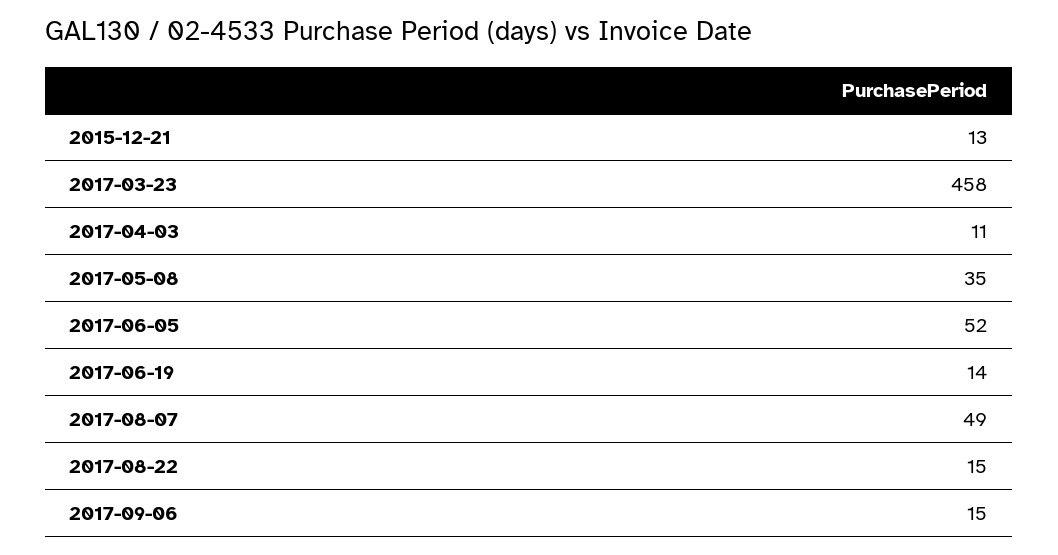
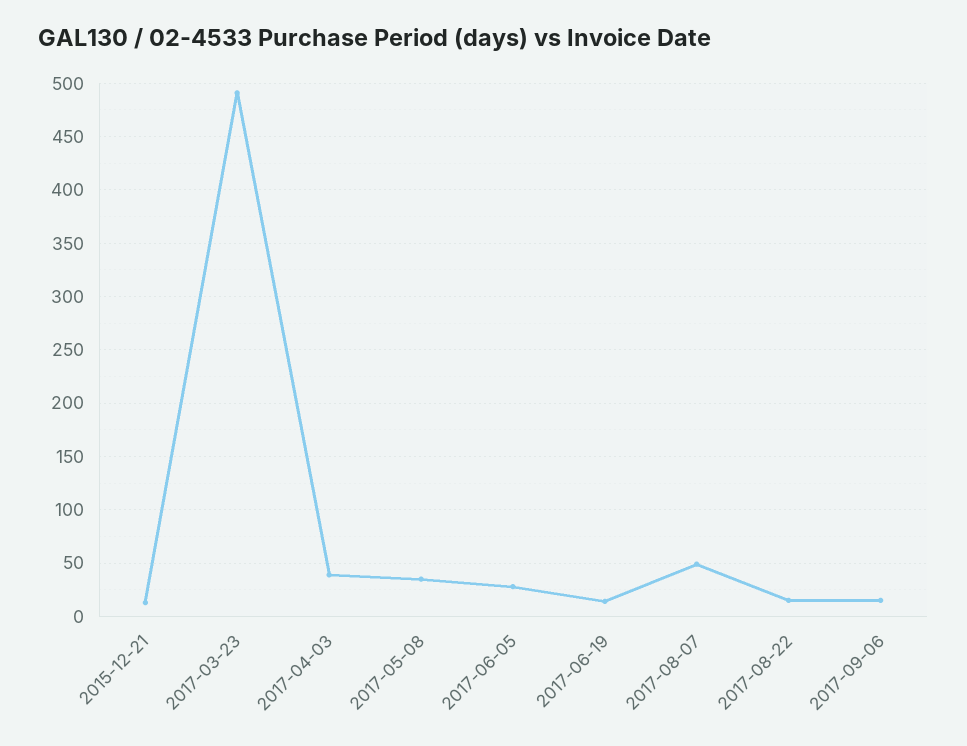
2017-03-23: 458 -> 490
2017-04-03: 11 -> 40
2017-06-05: 52 -> 30

